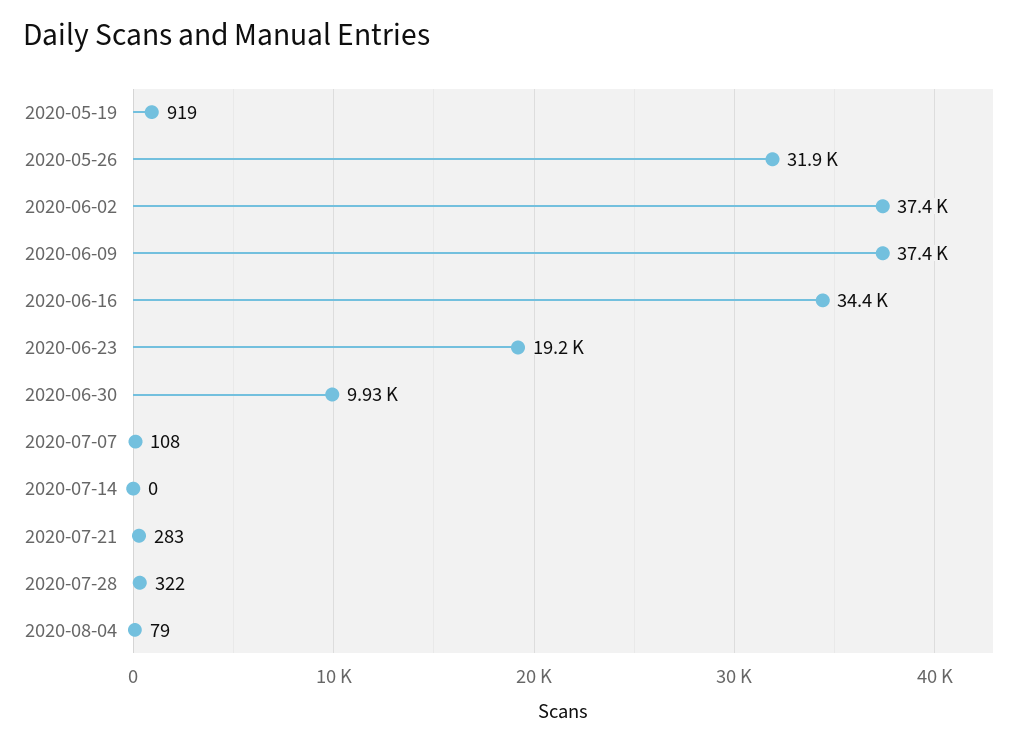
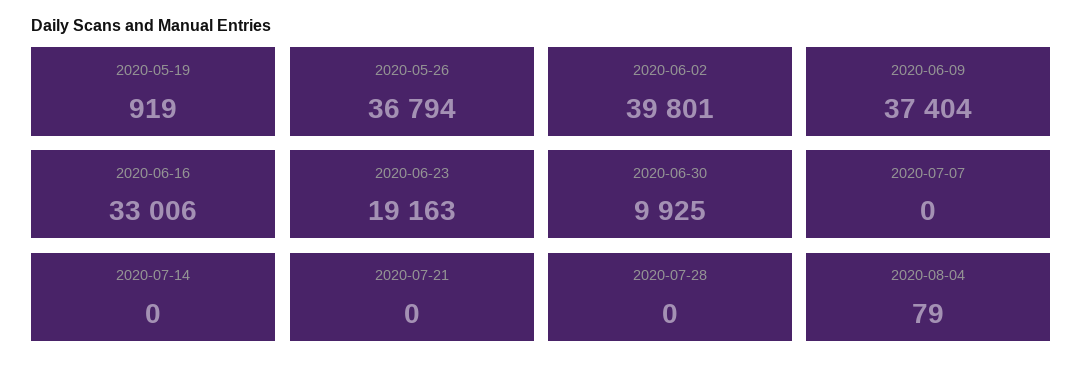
2020-05-26: 31900 -> 36794
2020-06-02: 37400 -> 39801
2020-06-16: 34400 -> 33006
2020-07-07: 108 -> 0
2020-07-21: 283 -> 0
2020-07-28: 322 -> 0

